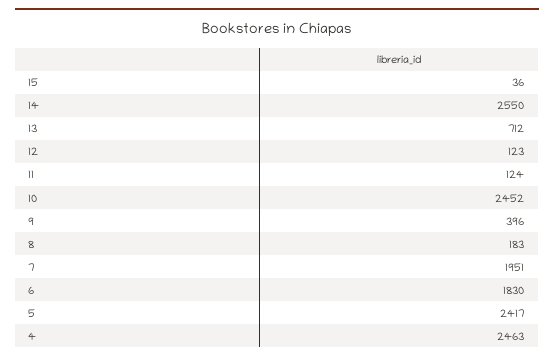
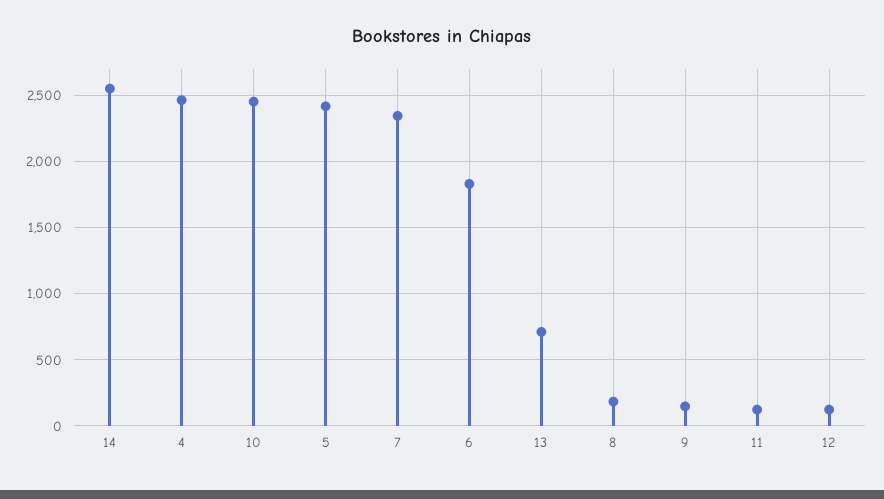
15: 36 -> none
9: 396 -> 150
7: 1951 -> 2350

